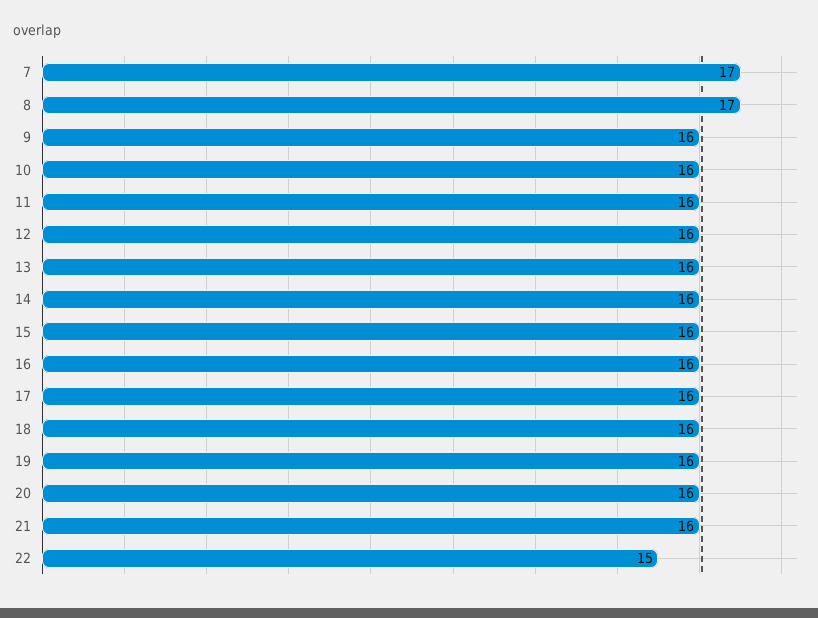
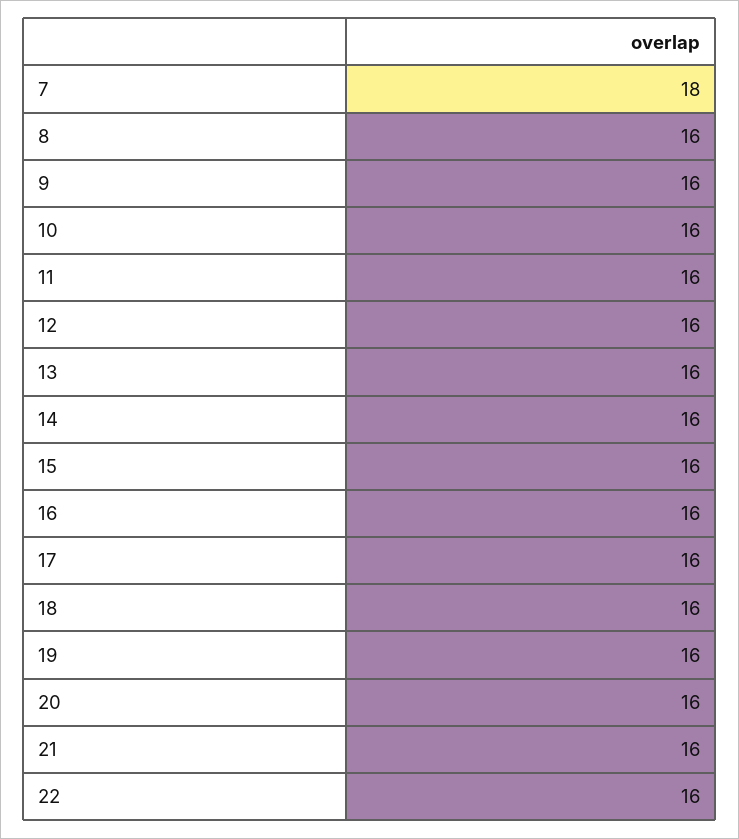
7: 17 -> 18
8: 17 -> 16
22: 15 -> 16

